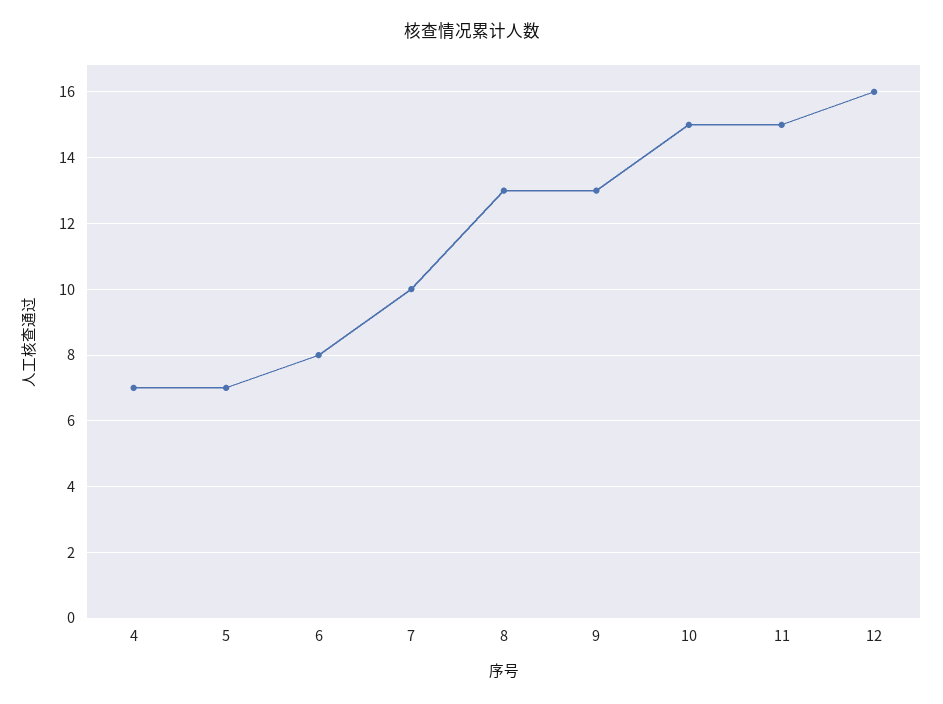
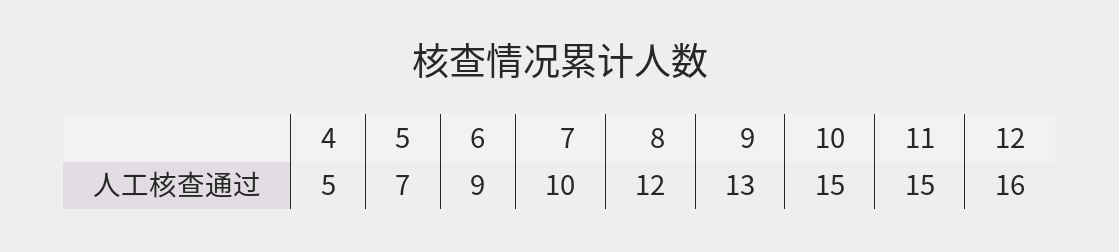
4: 7 -> 5
6: 8 -> 9
8: 13 -> 12

